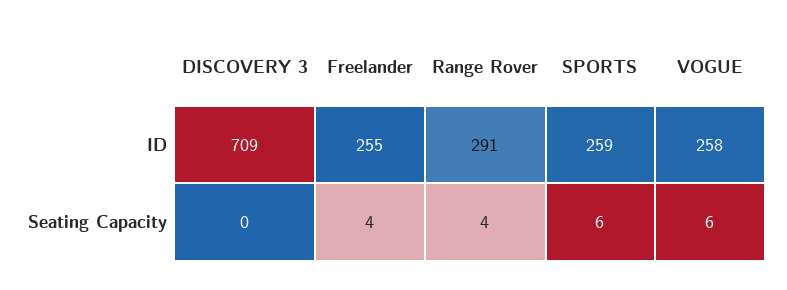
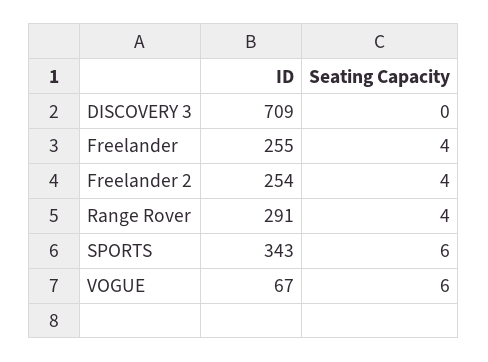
SPORTS, ID: 259 -> 343
VOGUE, ID: 258 -> 67
Freelander 2, ID: none -> 254
Freelander 2, Seating Capacity: none -> 4

